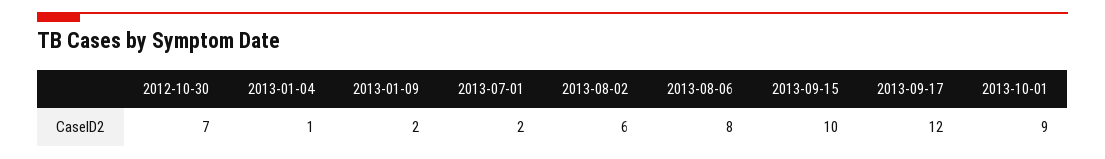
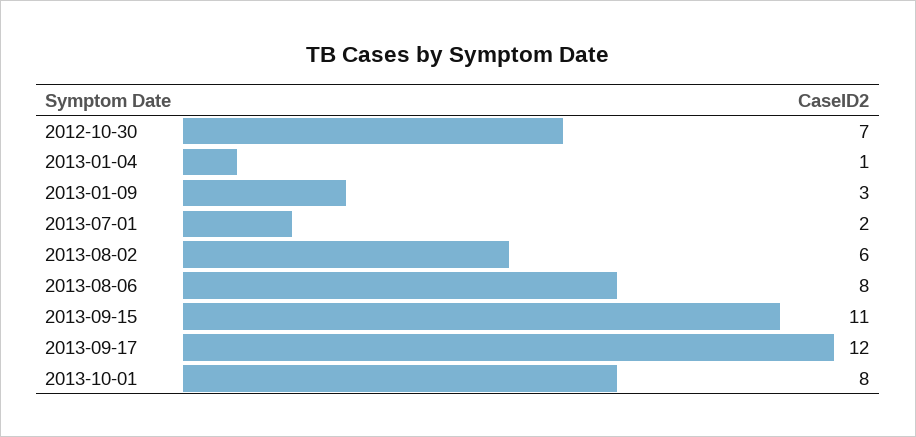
2013-01-09: 2 -> 3
2013-09-15: 10 -> 11
2013-10-01: 9 -> 8

